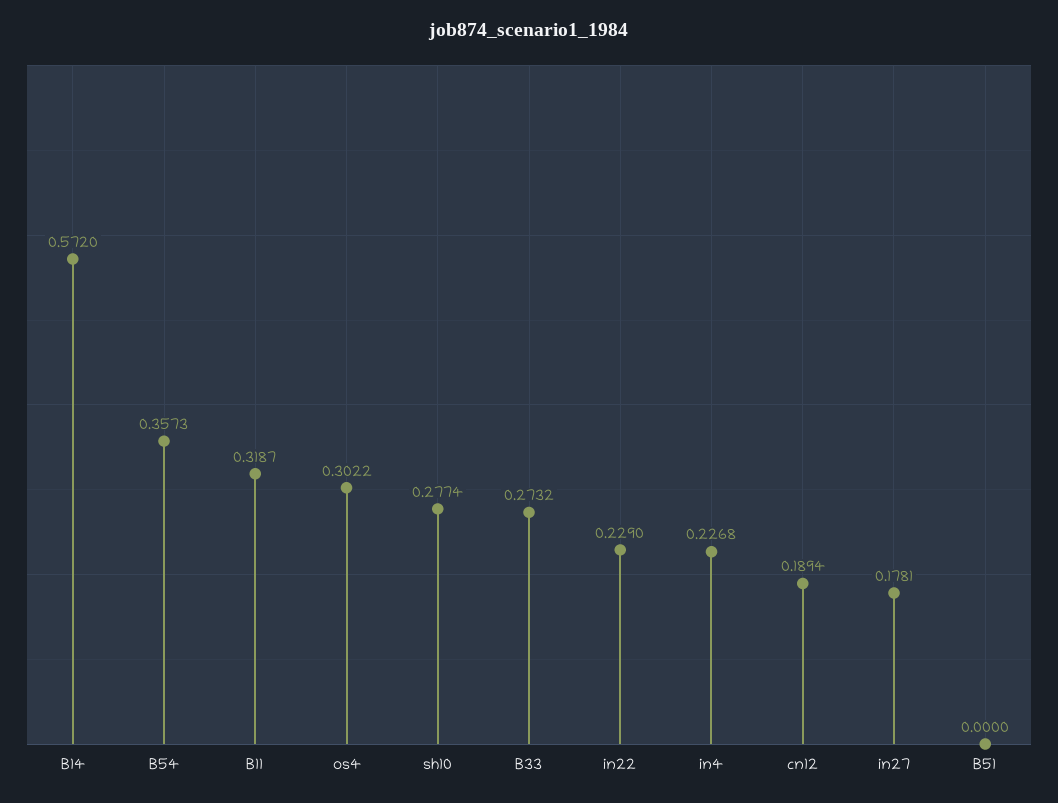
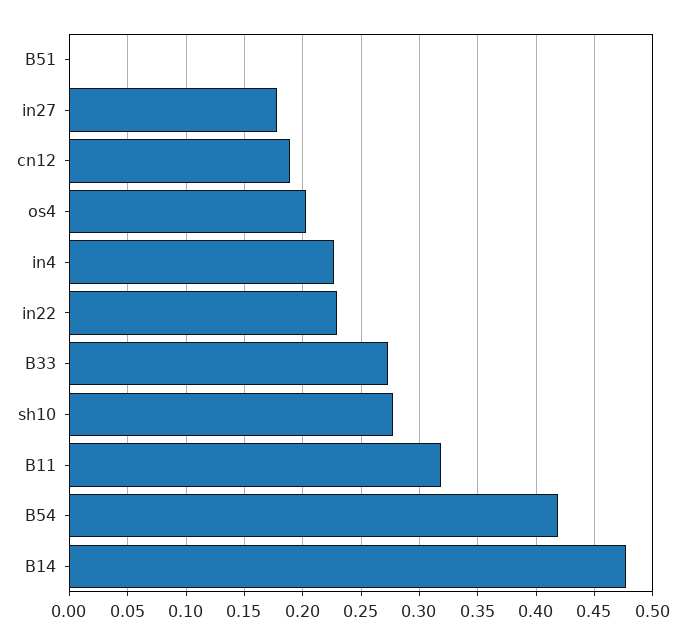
B14: 0.572 -> 0.48
B54: 0.3573 -> 0.42
os4: 0.3022 -> 0.2

